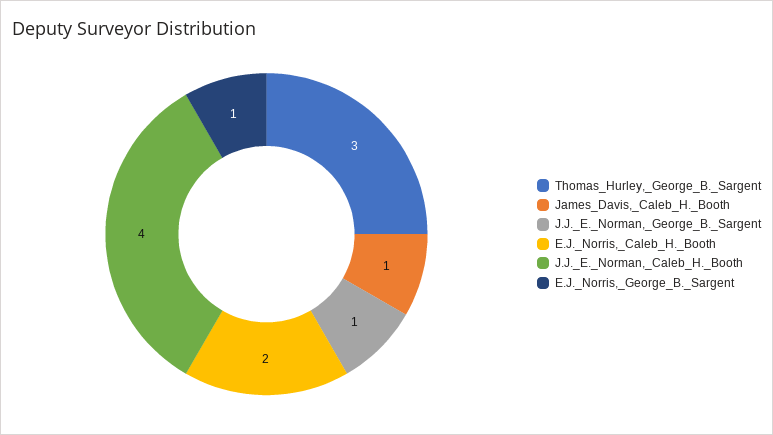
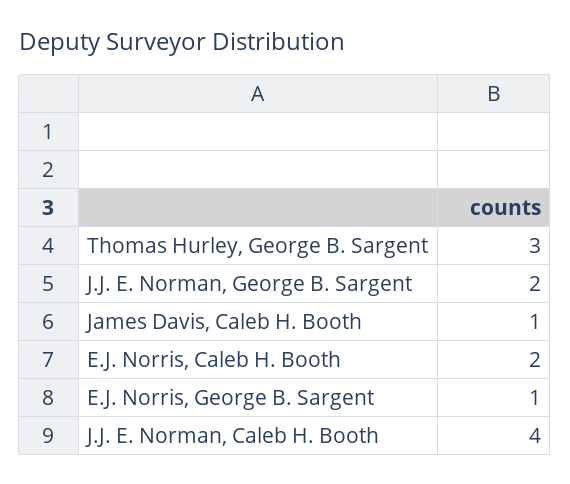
J.J._E._Norman,_George_B._Sargent: 1 -> 2

